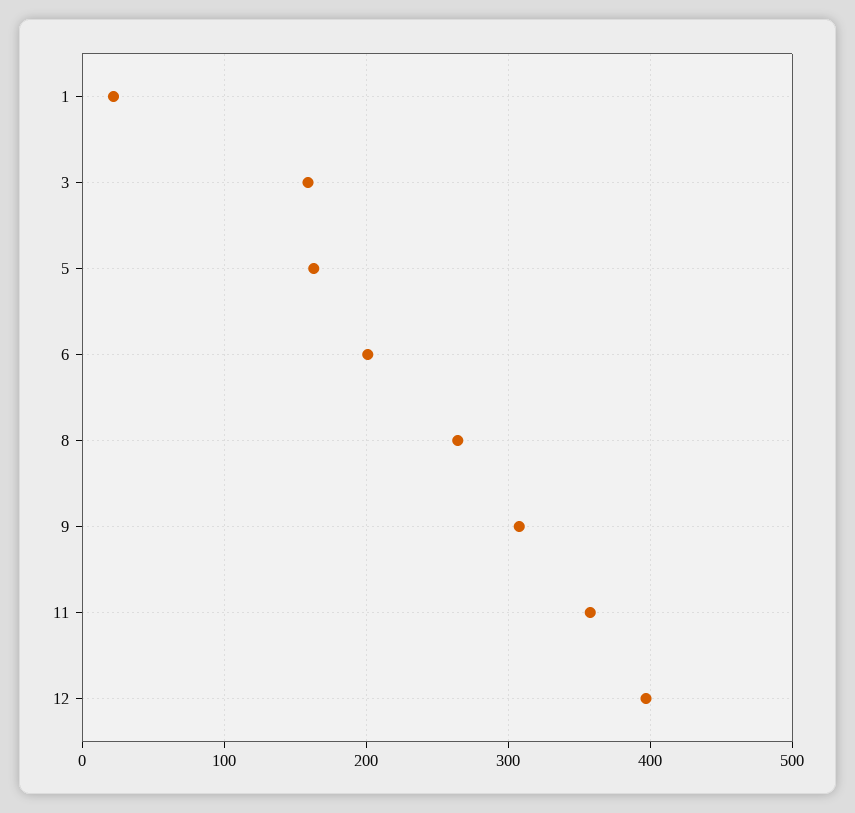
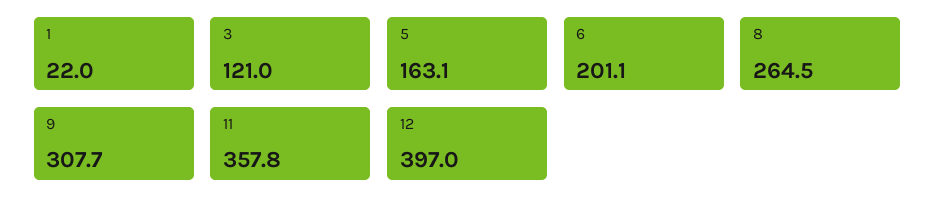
3: 160 -> 121

